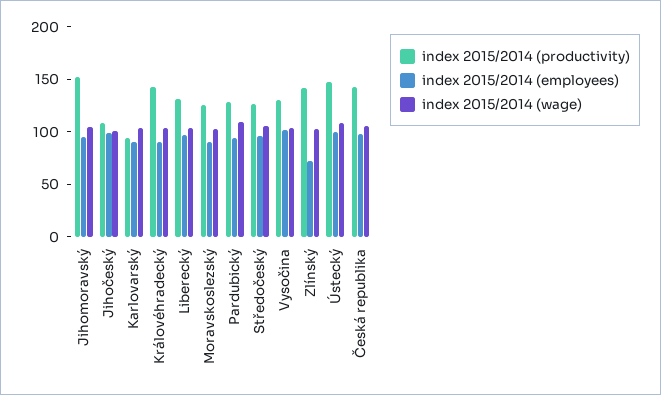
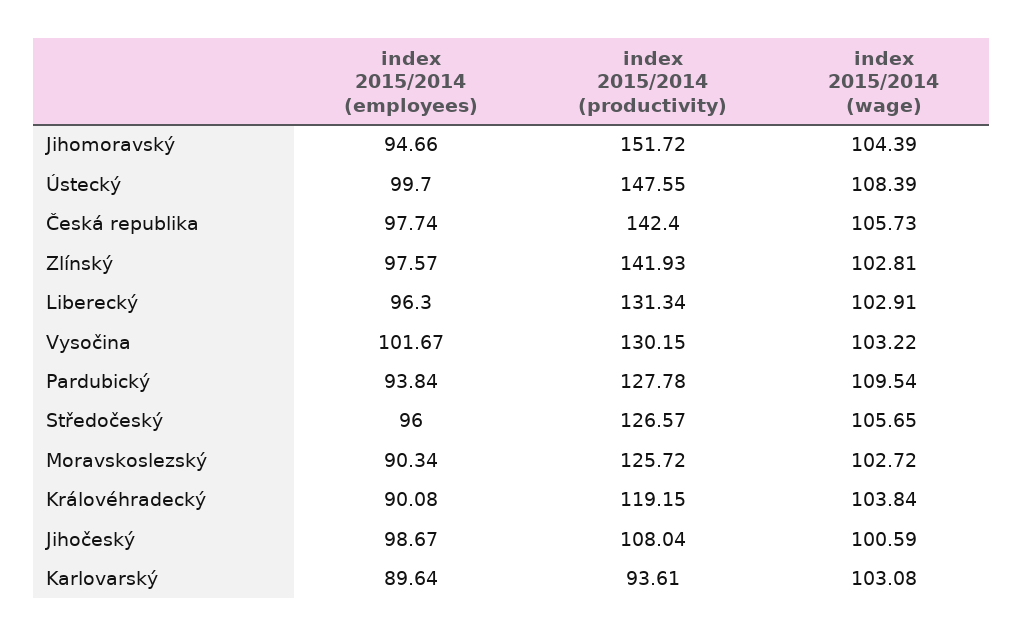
index 2015/2014 (productivity), Královéhradecký: 140 -> 119.15
index 2015/2014 (employees), Zlínský: 70 -> 97.57

